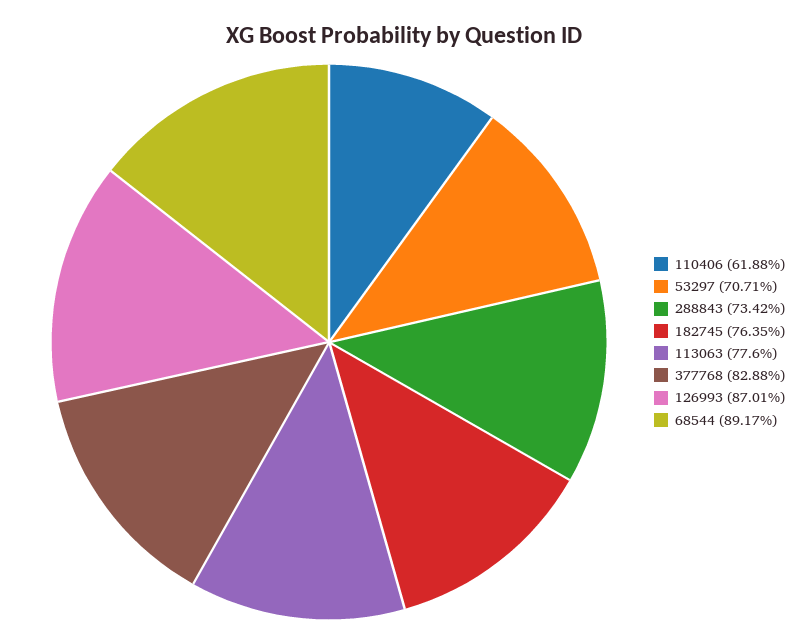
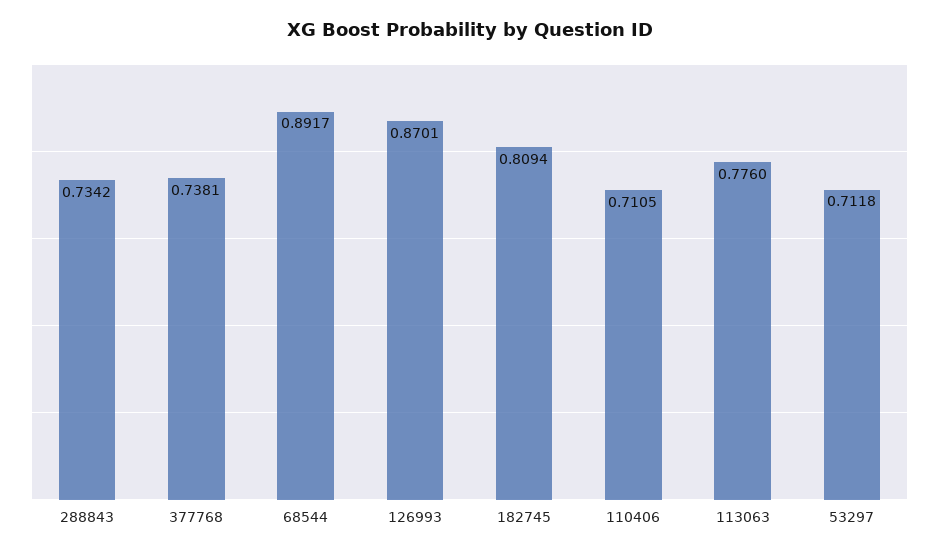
110406: 0.6188 -> 0.7105
53297: 0.7071 -> 0.7118
182745: 0.7635 -> 0.8094
377768: 0.8288 -> 0.7381

